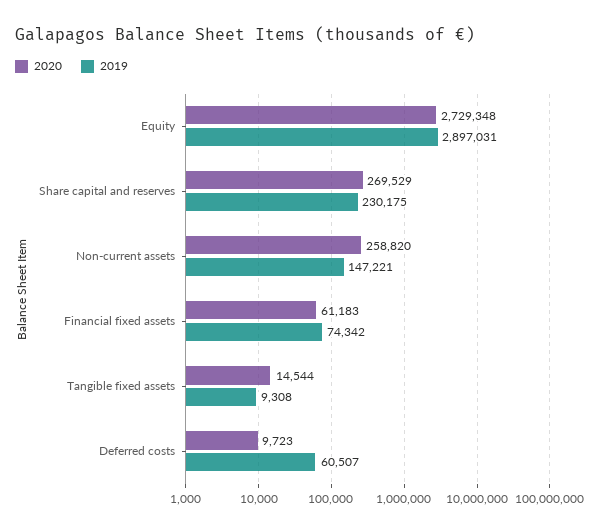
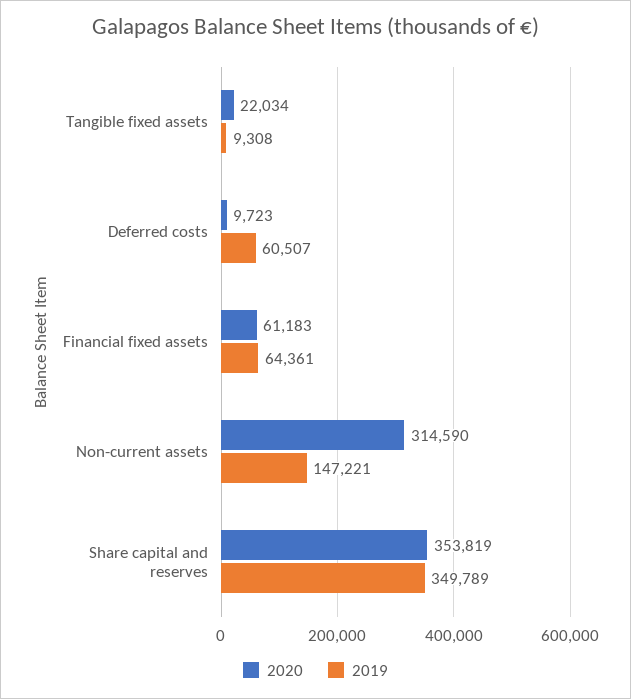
2020, Equity: 2729348 -> none
2019, Equity: 2897031 -> none
2020, Share capital and reserves: 269529 -> 353819
2019, Share capital and reserves: 230175 -> 349789
2020, Non-current assets: 258820 -> 314590
2019, Financial fixed assets: 74342 -> 64361
2020, Tangible fixed assets: 14544 -> 22034

